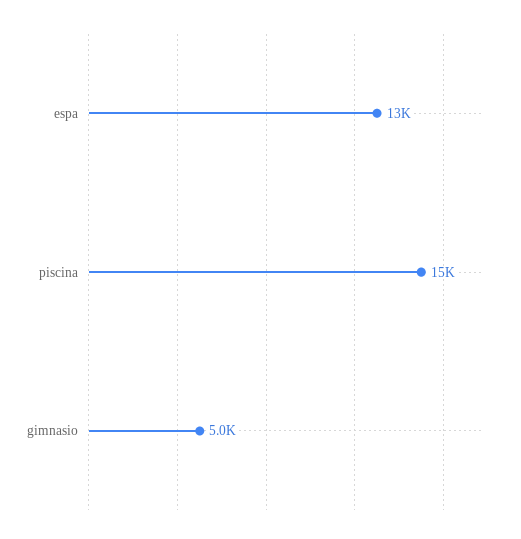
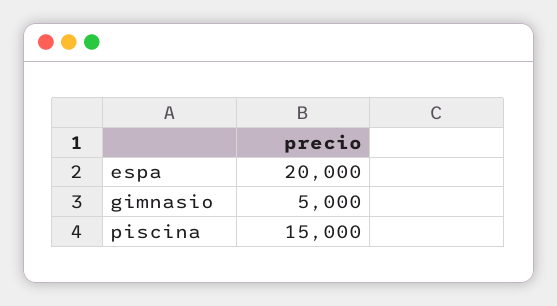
espa: 13000 -> 20000

